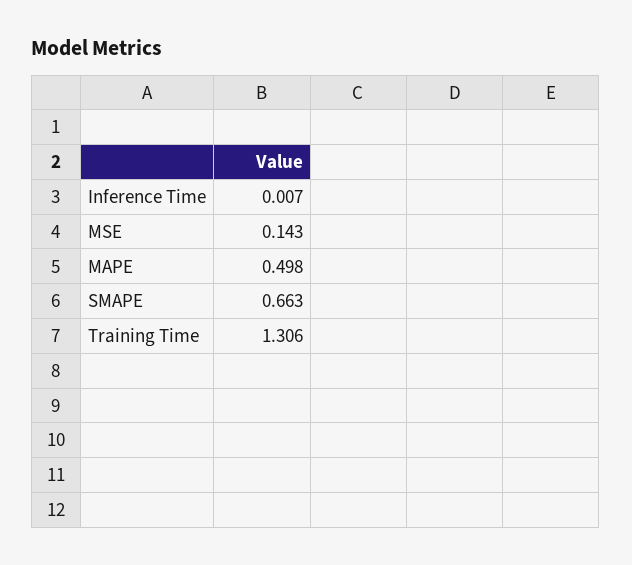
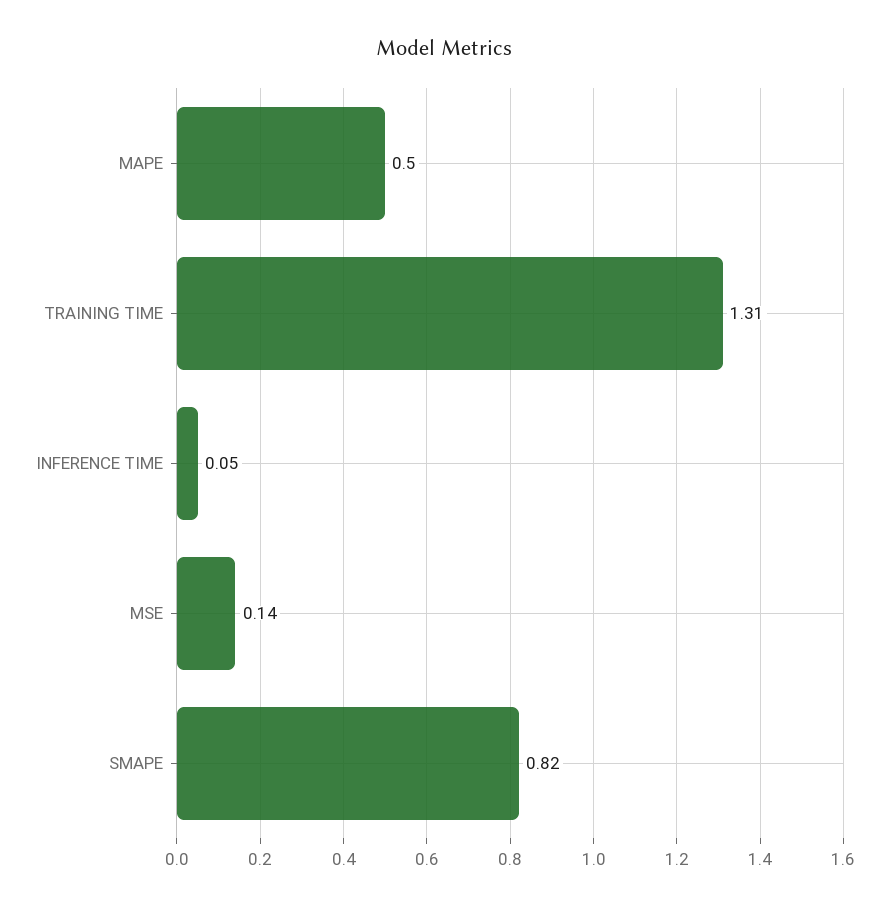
Inference Time: 0.007 -> 0.05
SMAPE: 0.663 -> 0.82

